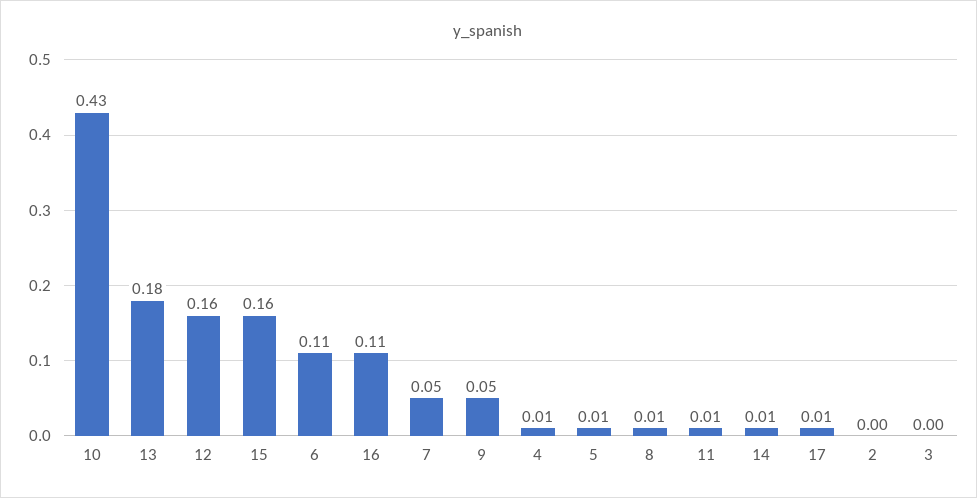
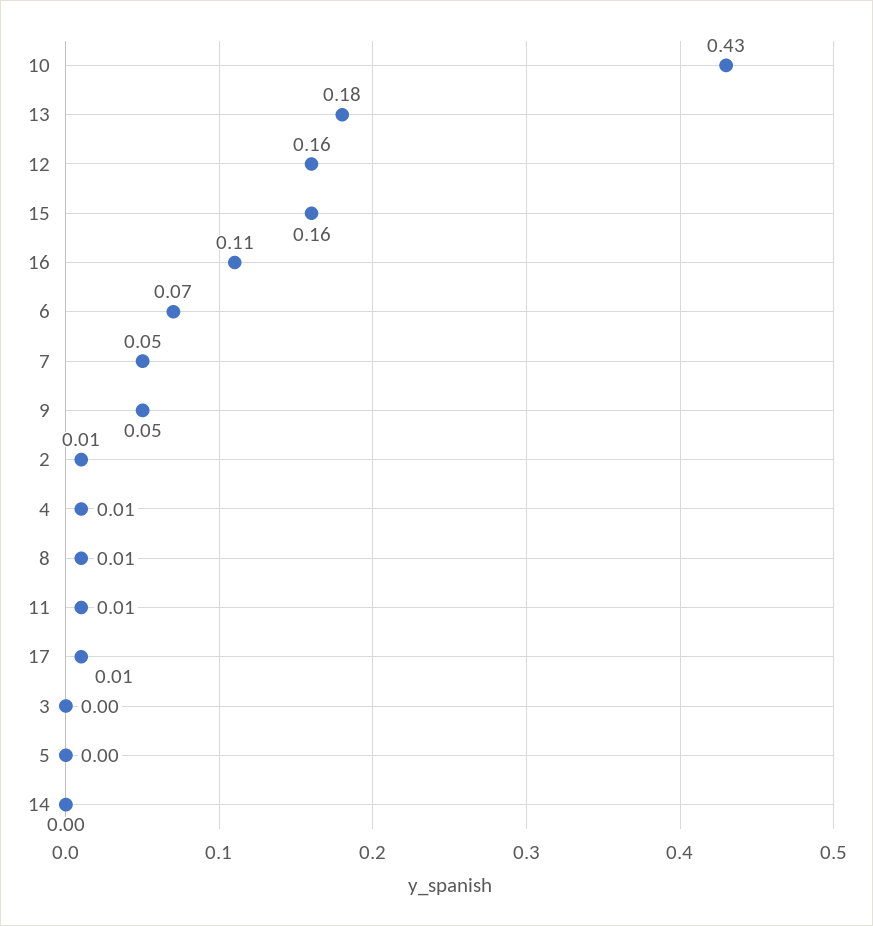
6: 0.11 -> 0.07
5: 0.01 -> 0
14: 0.01 -> 0
2: 0 -> 0.01

